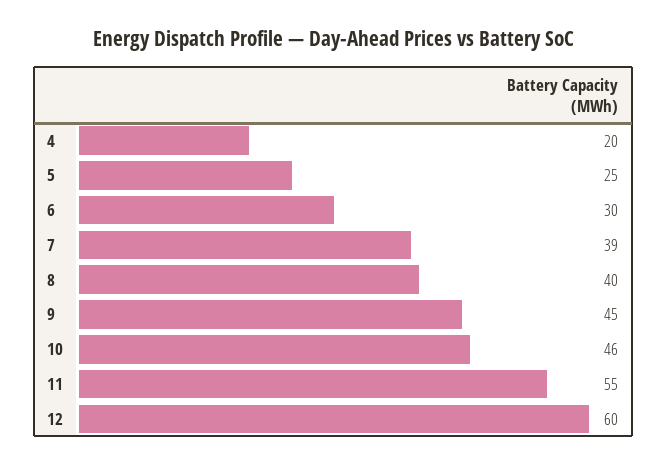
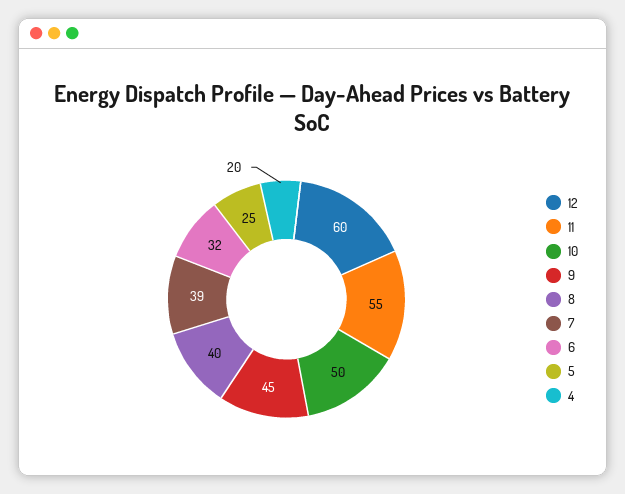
6: 30 -> 32
10: 46 -> 50

